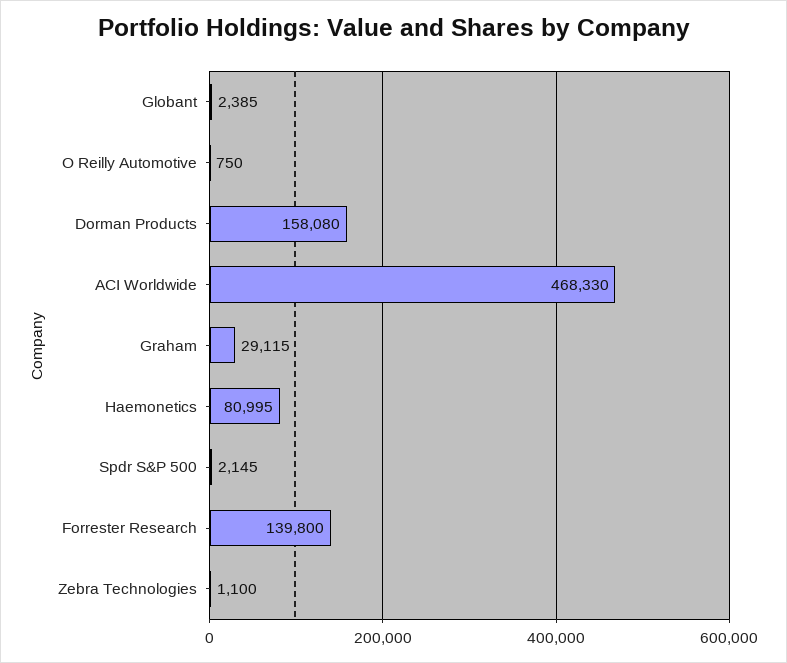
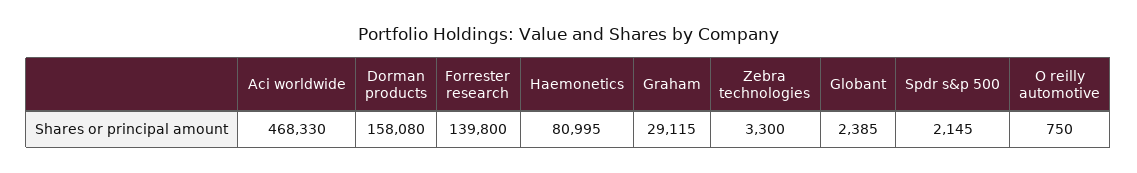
Zebra Technologies: 1100 -> 3300

